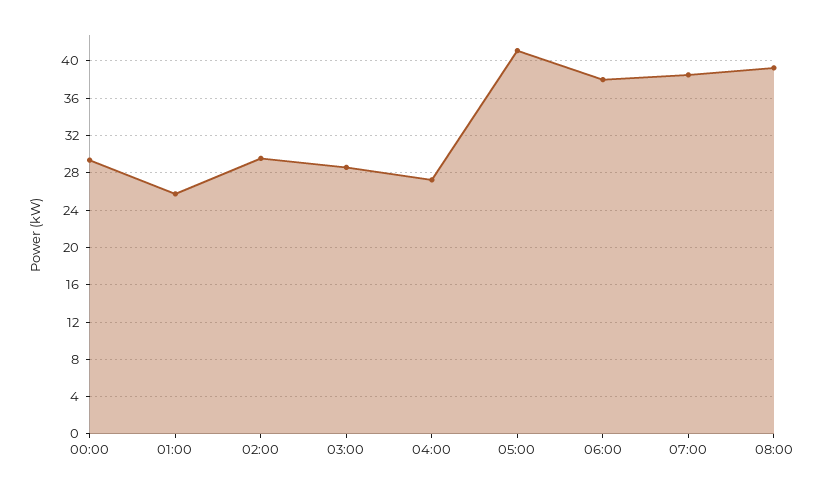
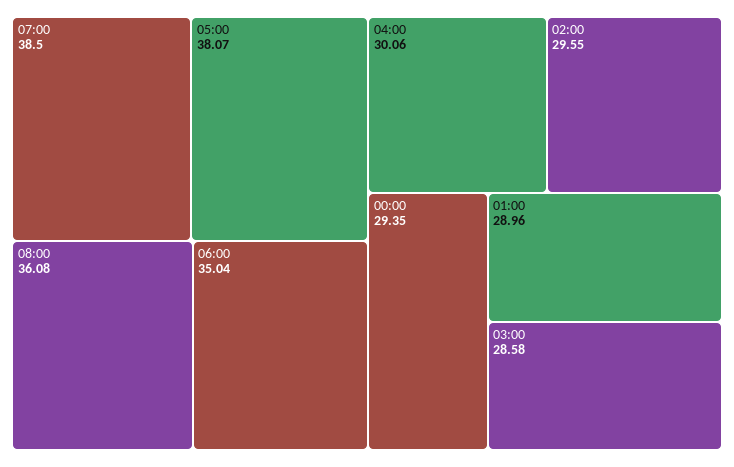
01:00: 26 -> 28.96
04:00: 27 -> 30.06
05:00: 41 -> 38.07
06:00: 38 -> 35.04
08:00: 39 -> 36.08

